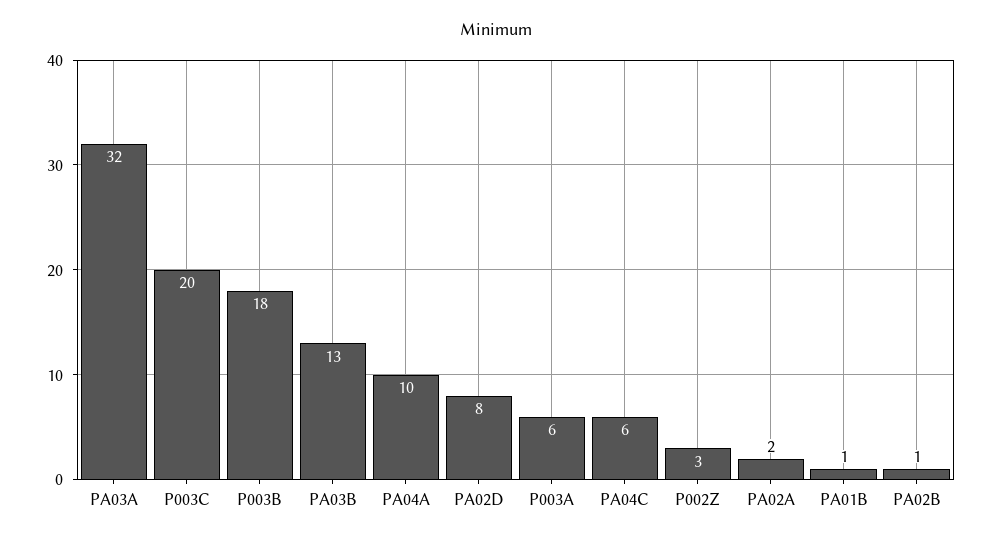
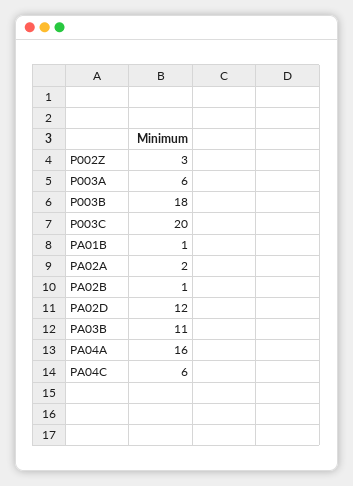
PA03A: 32 -> none
PA03B: 13 -> 11
PA04A: 10 -> 16
PA02D: 8 -> 12

